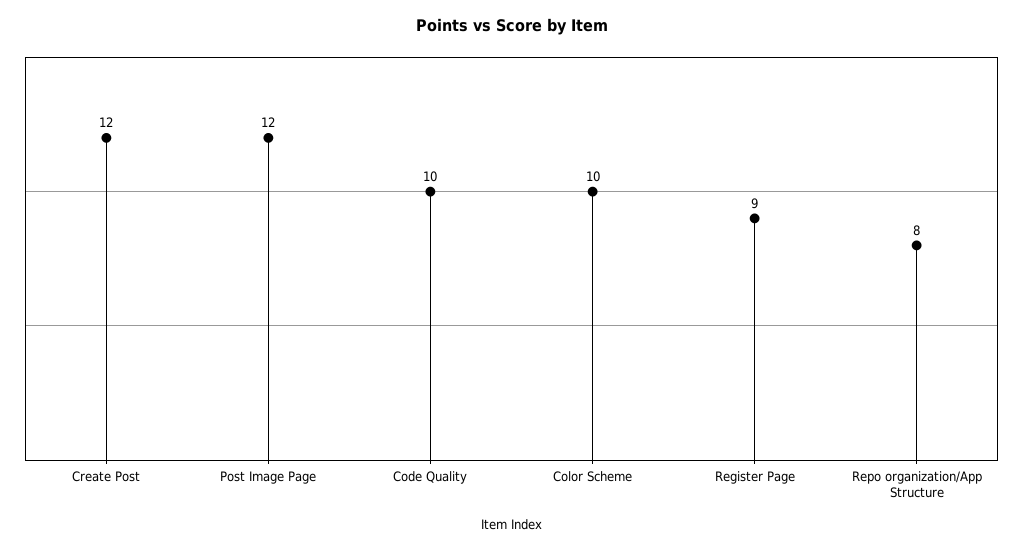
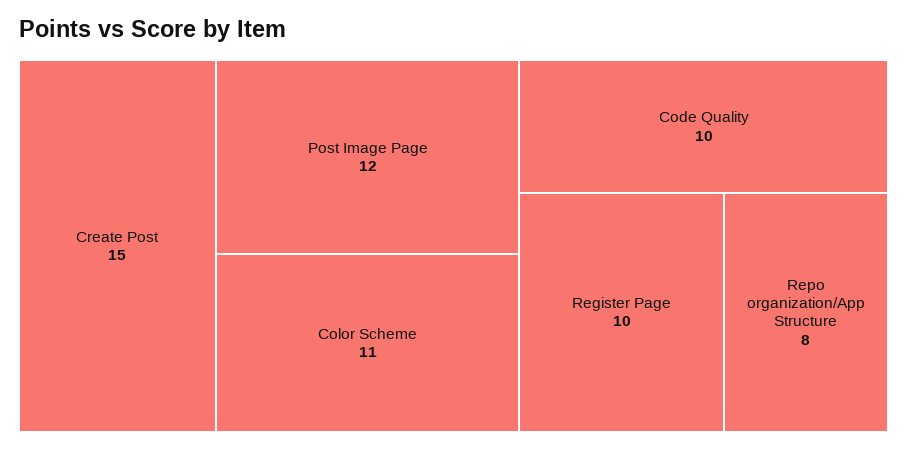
Create Post: 12 -> 15
Color Scheme: 10 -> 11
Register Page: 9 -> 10

